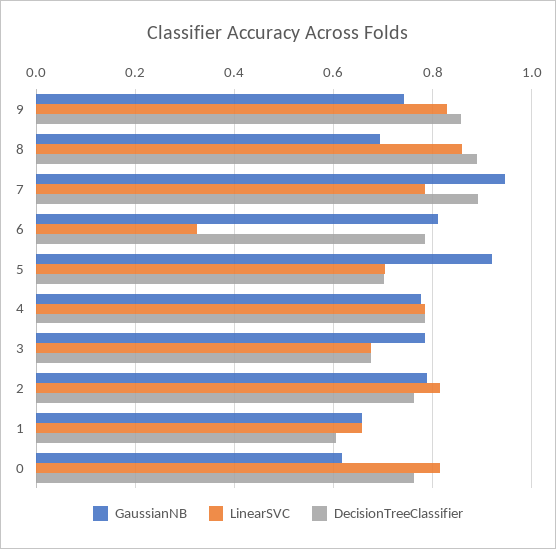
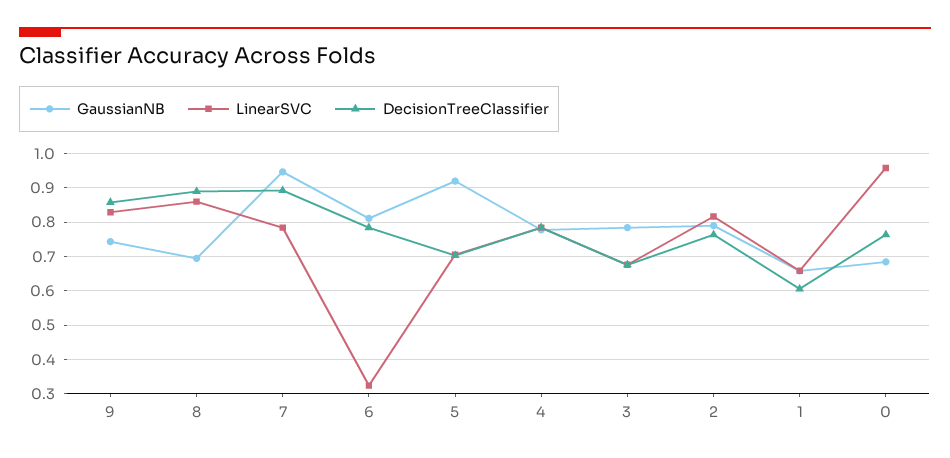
GaussianNB, 0: 0.62 -> 0.68
LinearSVC, 0: 0.82 -> 0.96

